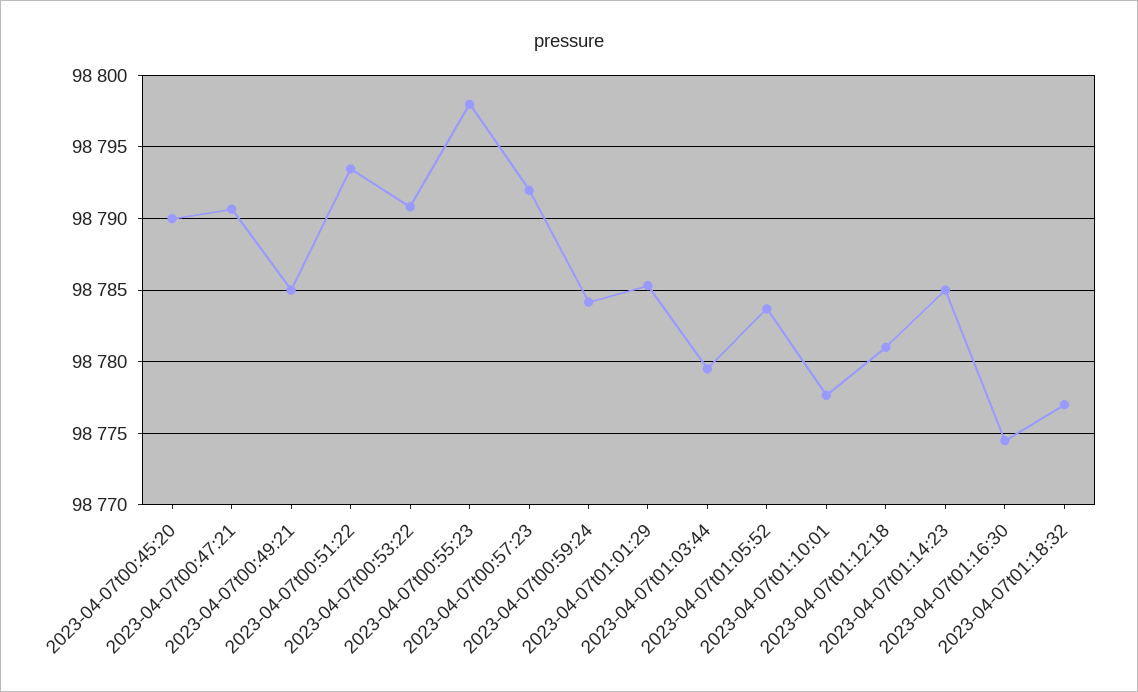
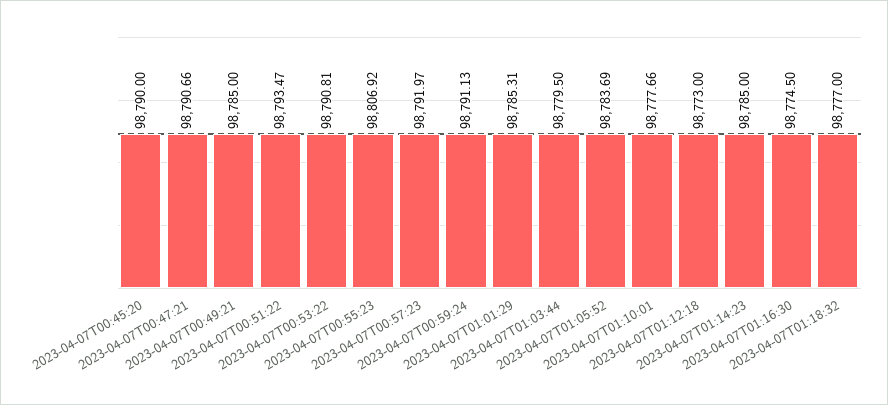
2023-04-07t00:55:23: 98798 -> 98806.92
2023-04-07t00:59:24: 98784 -> 98791.13
2023-04-07t01:12:18: 98781 -> 98773

